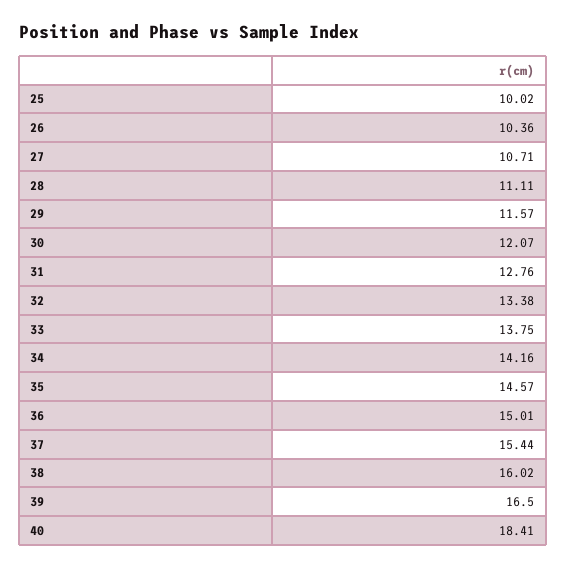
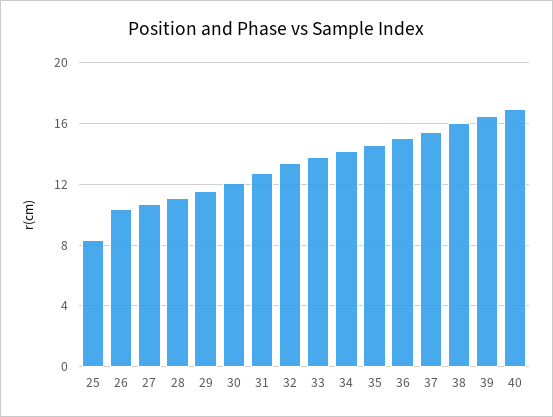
25: 10.02 -> 8.5
40: 18.41 -> 17

